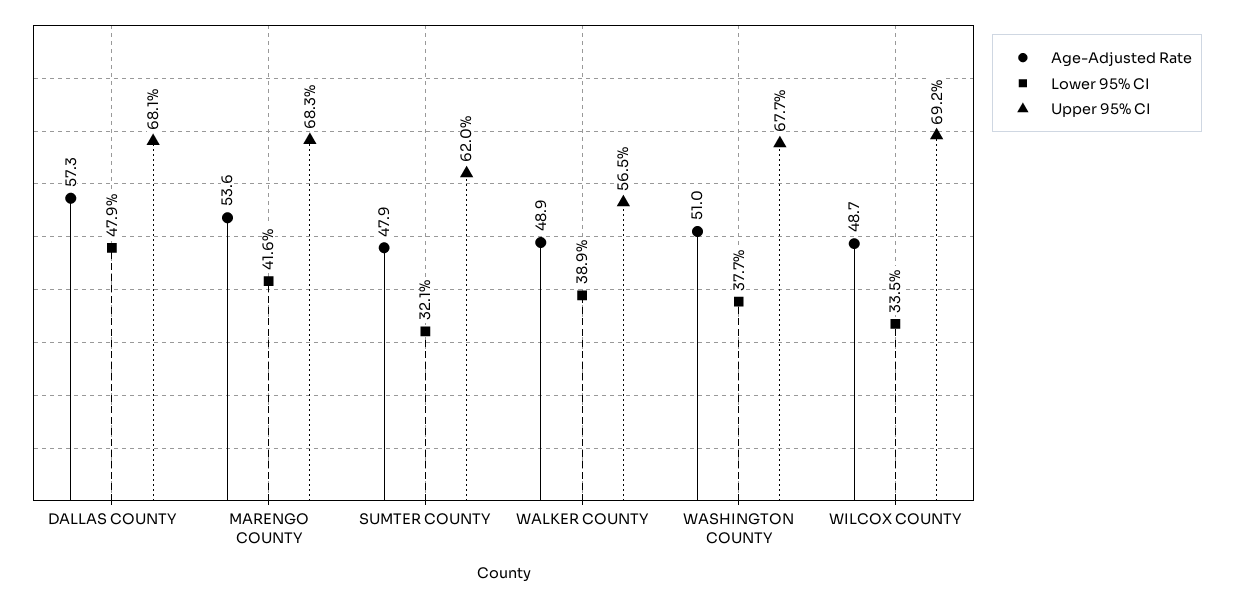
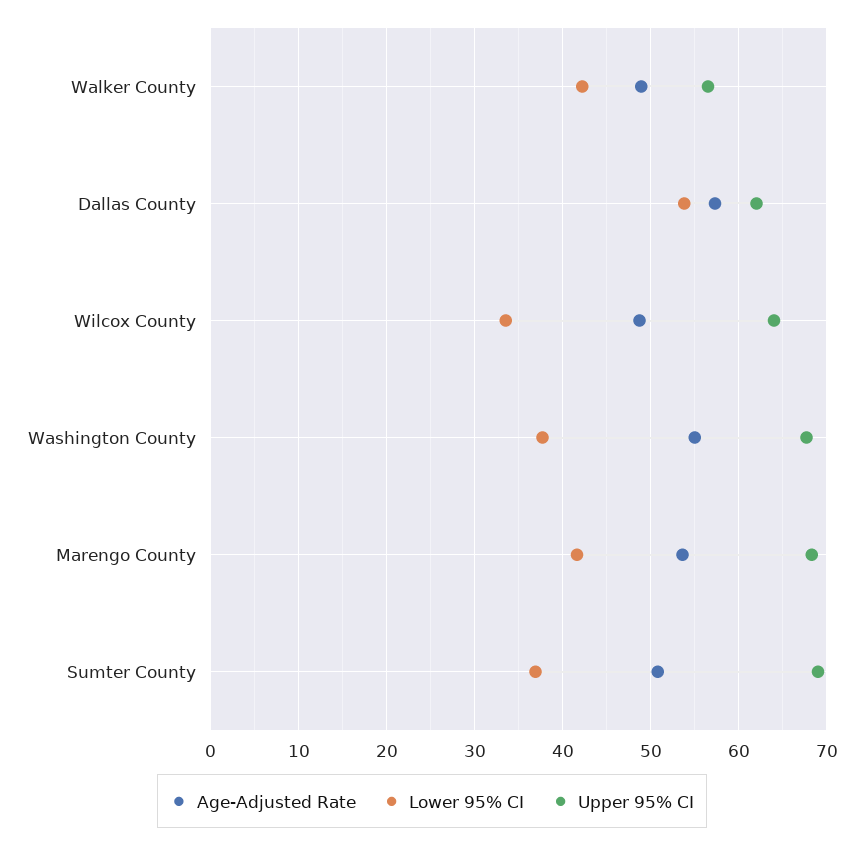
Lower 95% CI, DALLAS COUNTY: 47.9 -> 54
Upper 95% CI, DALLAS COUNTY: 68.1 -> 62
Age-Adjusted Rate, SUMTER COUNTY: 47.9 -> 51
Lower 95% CI, SUMTER COUNTY: 32.1 -> 37
Upper 95% CI, SUMTER COUNTY: 62 -> 69
Lower 95% CI, WALKER COUNTY: 38.9 -> 42
Age-Adjusted Rate, WASHINGTON COUNTY: 51 -> 55
Upper 95% CI, WILCOX COUNTY: 69.2 -> 64

